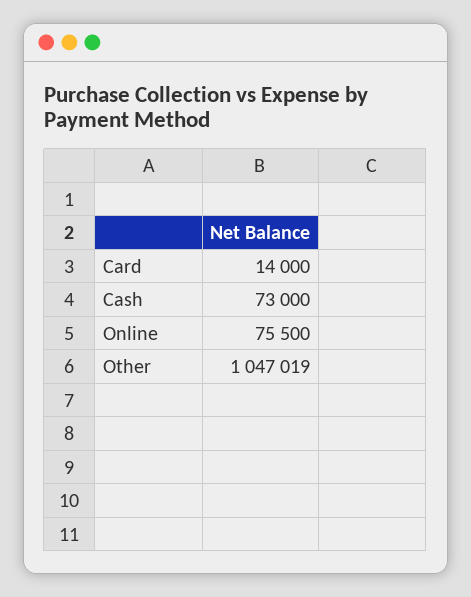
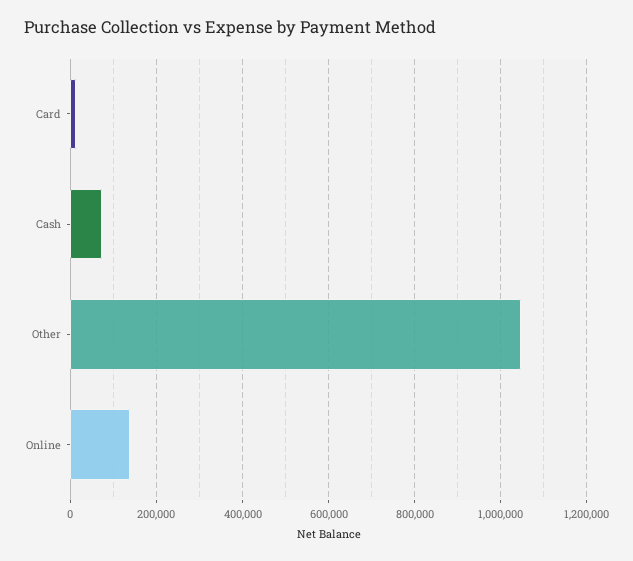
Online: 75500 -> 140000

